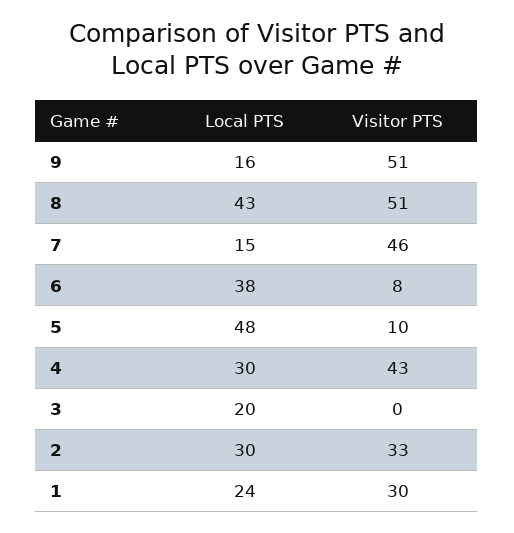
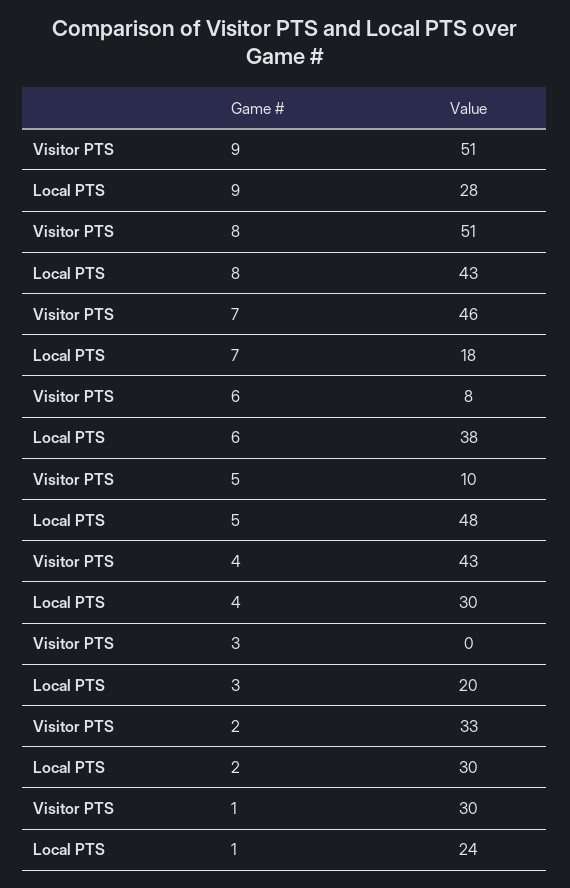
Local PTS, 9: 16 -> 28
Local PTS, 7: 15 -> 18

